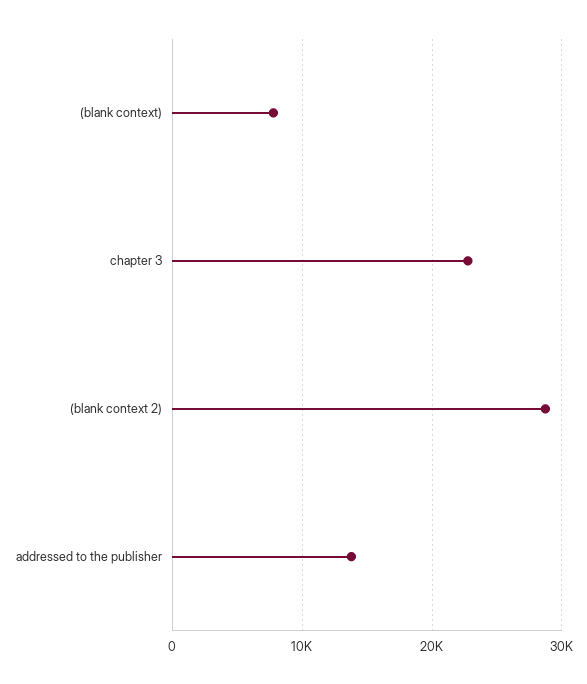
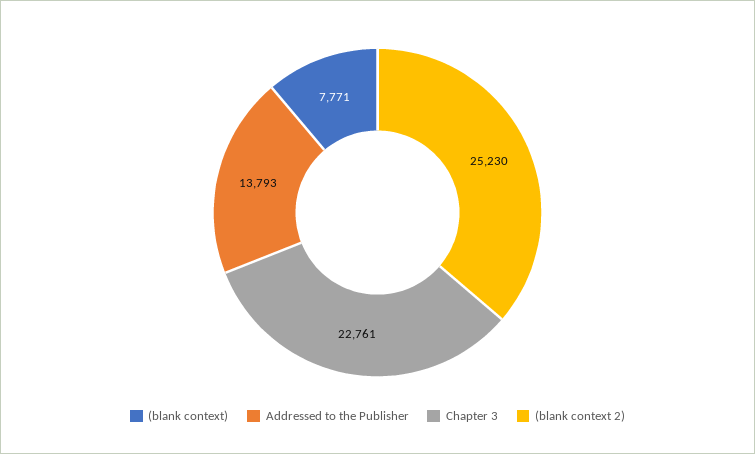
(blank context 2): 29000 -> 25230

